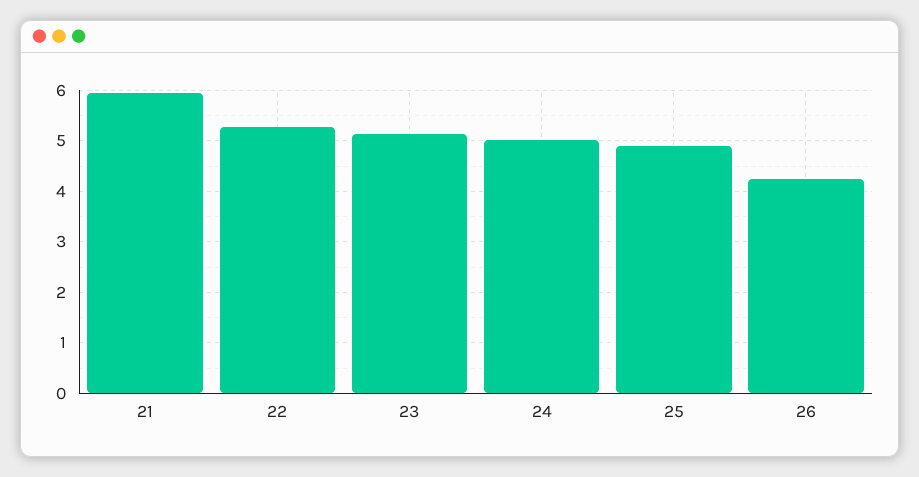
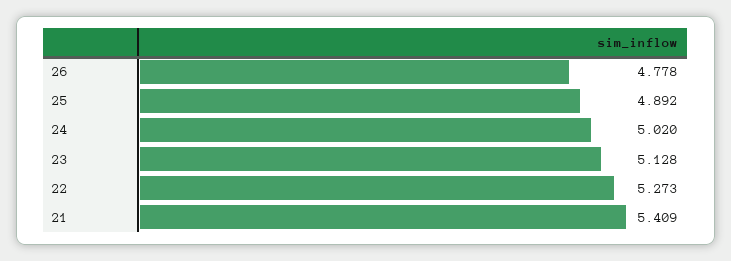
21: 6 -> 5.409
26: 4.2 -> 4.778

